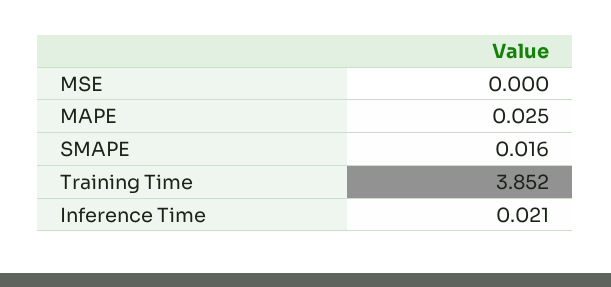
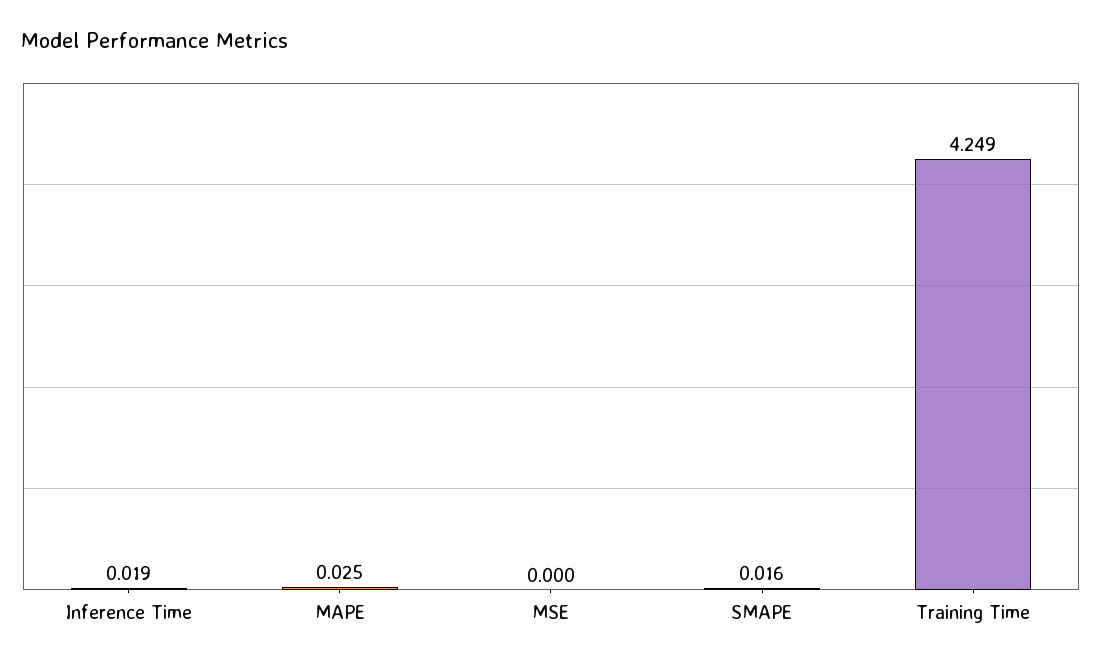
Training Time: 3.852 -> 4.249
Inference Time: 0.021 -> 0.019

